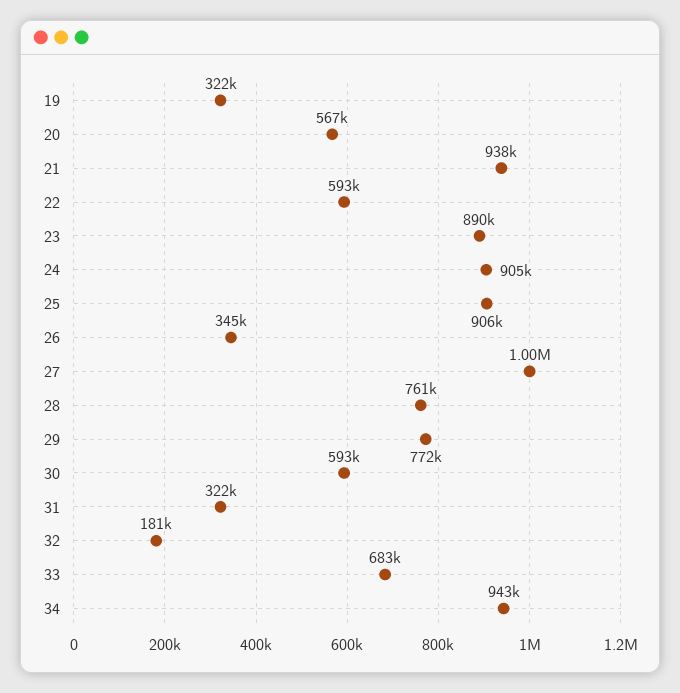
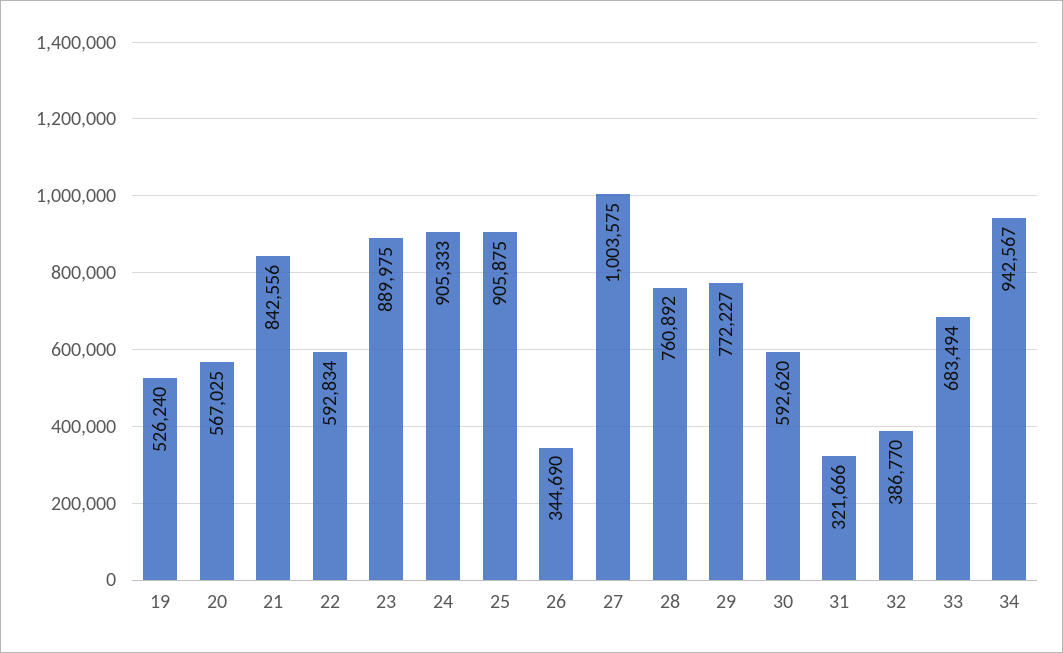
19: 322000 -> 526240
21: 938000 -> 842556
32: 181000 -> 386770

